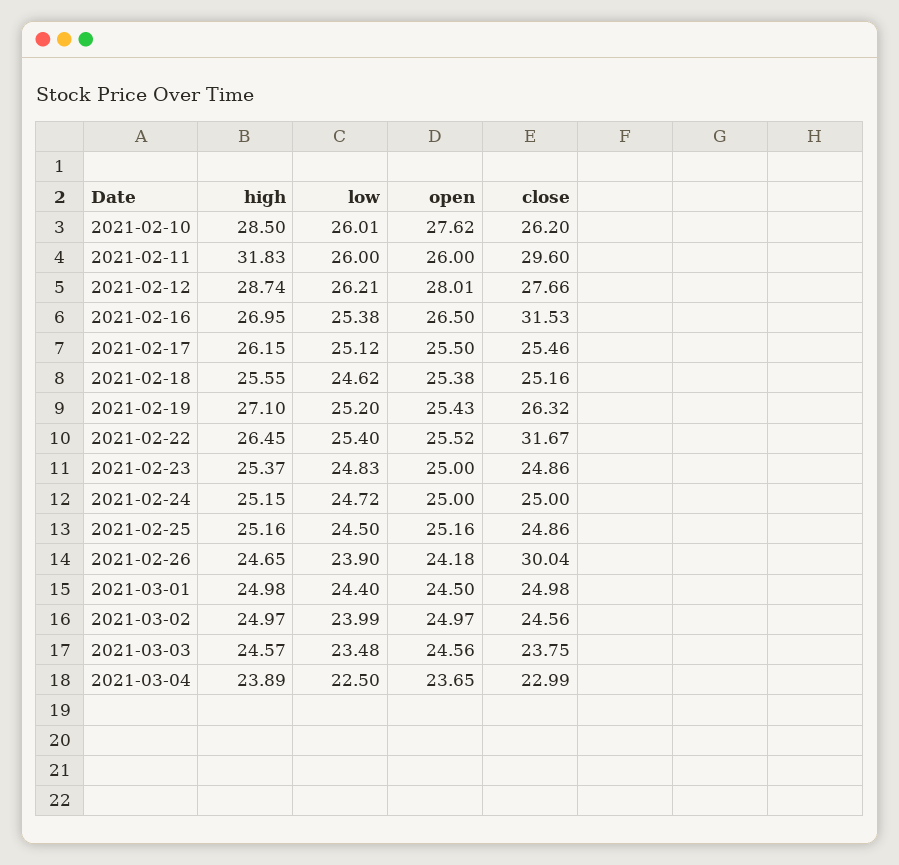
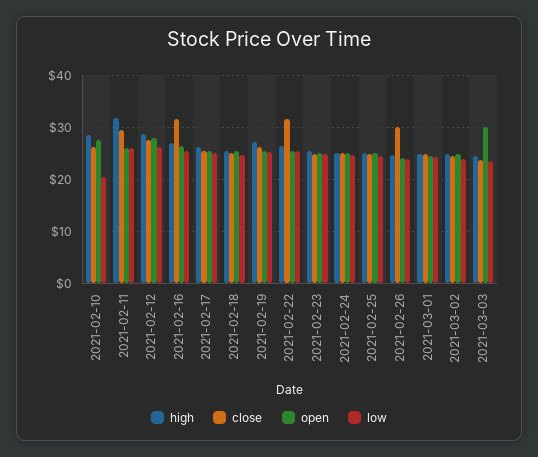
low, 2021-02-10: 26.01 -> 20
open, 2021-03-03: 24.56 -> 30
high, 2021-03-04: 23.89 -> none
low, 2021-03-04: 22.5 -> none
open, 2021-03-04: 23.65 -> none
close, 2021-03-04: 22.99 -> none

